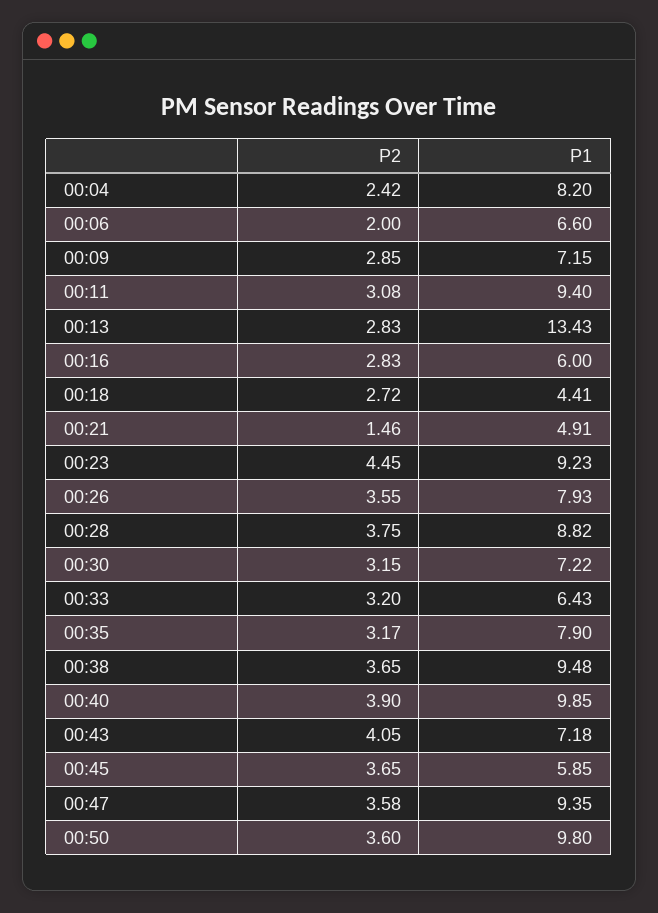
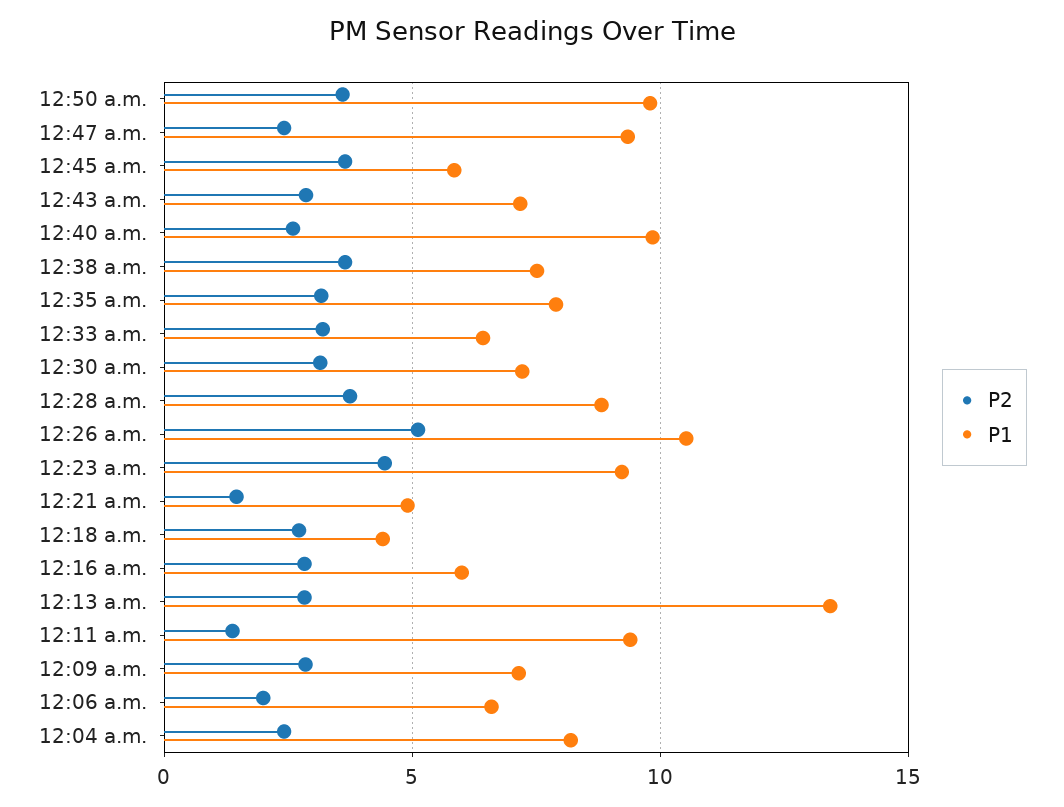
P2, 00:11: 3.08 -> 1.5
P2, 00:26: 3.55 -> 5
P1, 00:26: 7.93 -> 10.5
P1, 00:38: 9.48 -> 7.5
P2, 00:40: 3.9 -> 2.5
P2, 00:43: 4.05 -> 3
P2, 00:47: 3.58 -> 2.5

